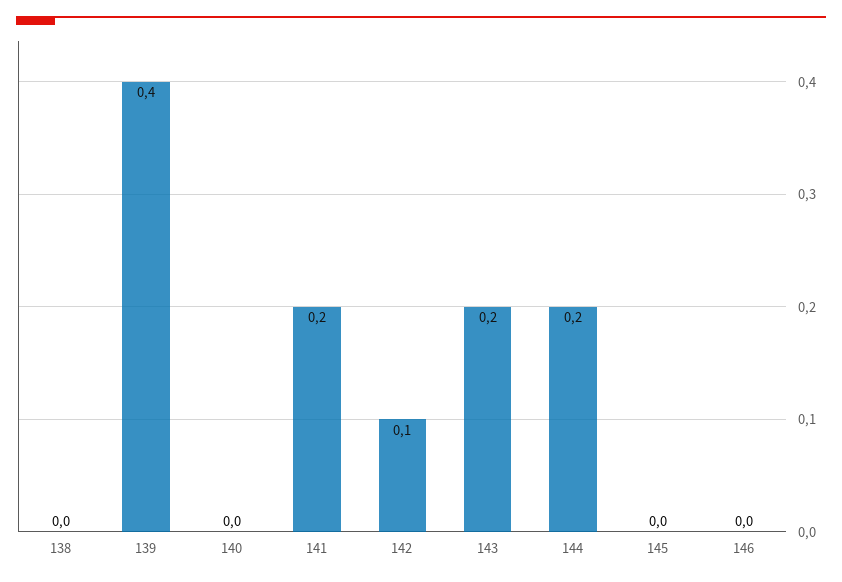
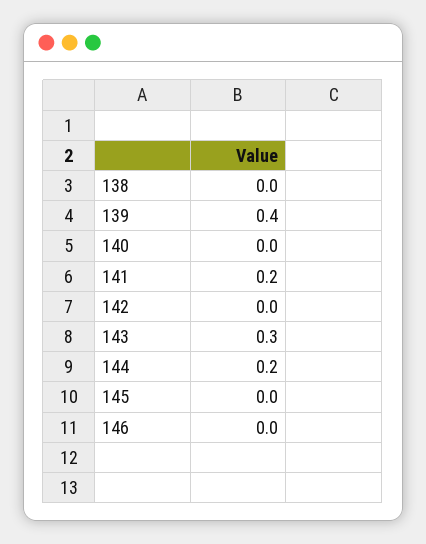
142: 0.1 -> 0
143: 0.2 -> 0.3

